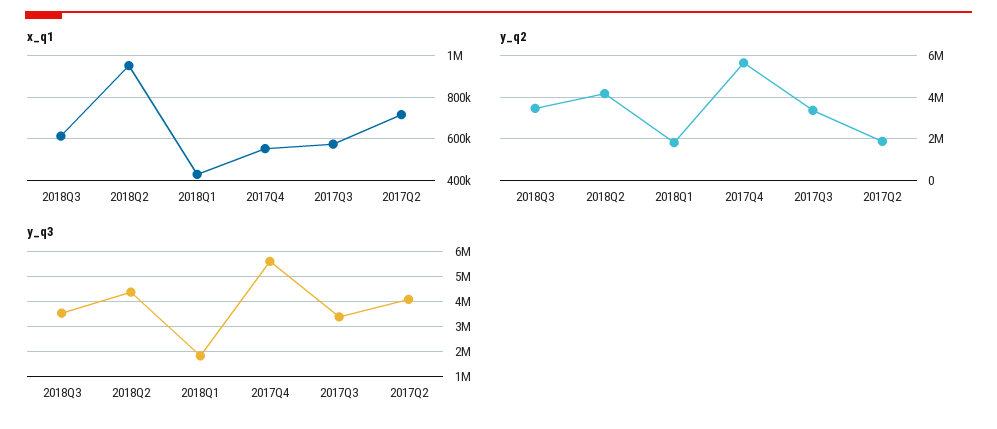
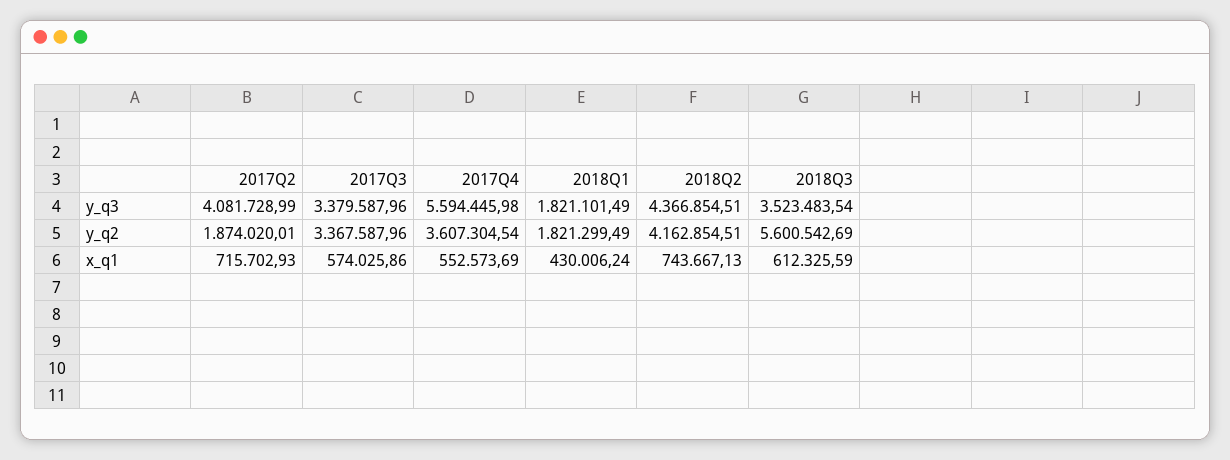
x_q1, 2018Q2: 950000 -> 743667.13
y_q2, 2018Q3: 3500000 -> 5600542.69
y_q2, 2017Q4: 5500000 -> 3607304.54

